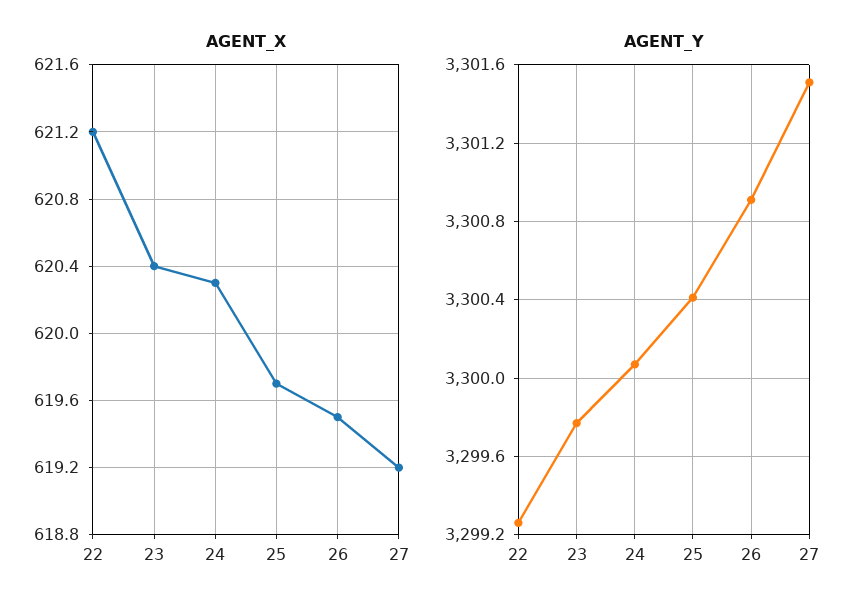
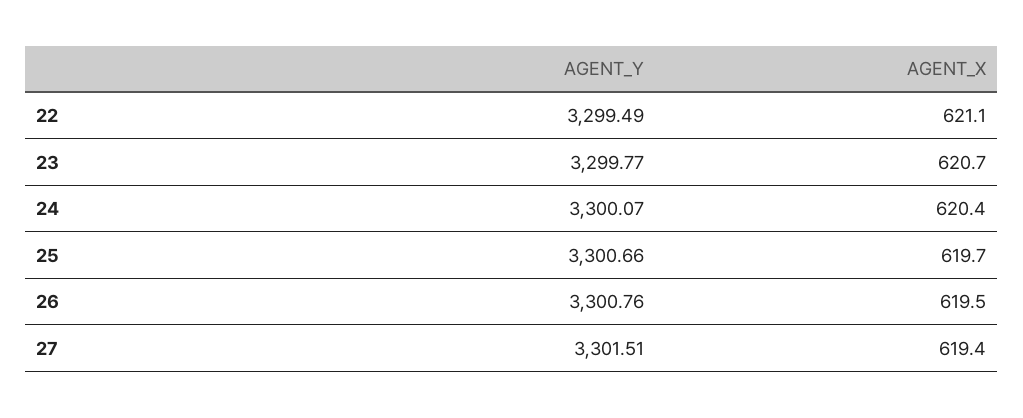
AGENT_X, 22: 621.2 -> 621.1
AGENT_X, 23: 620.4 -> 620.7
AGENT_X, 24: 620.3 -> 620.4
AGENT_X, 27: 619.2 -> 619.4
AGENT_Y, 22: 3299.25 -> 3299.49
AGENT_Y, 25: 3300.4 -> 3300.66
AGENT_Y, 26: 3300.9 -> 3300.76

